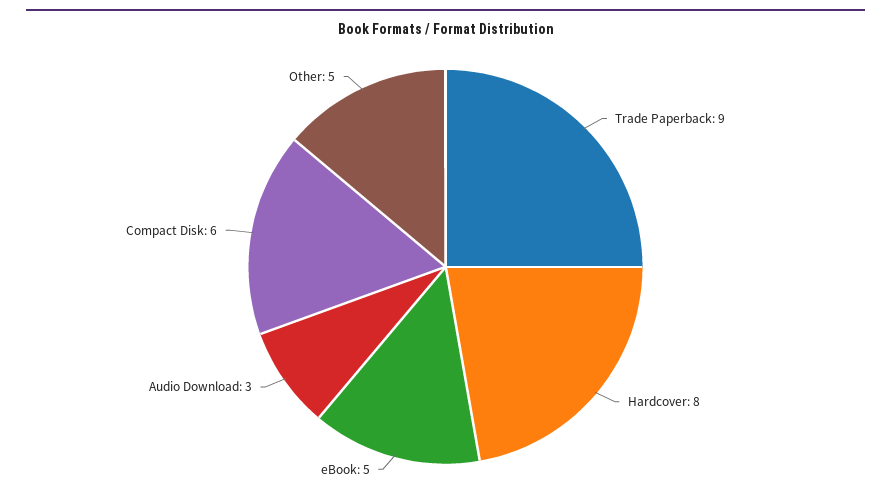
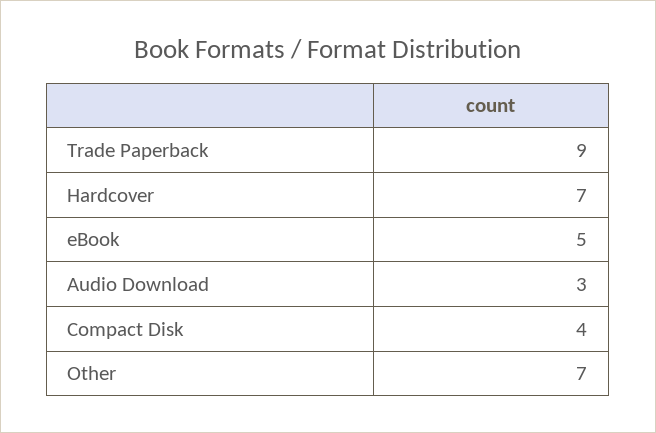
Hardcover: 8 -> 7
Compact Disk: 6 -> 4
Other: 5 -> 7

